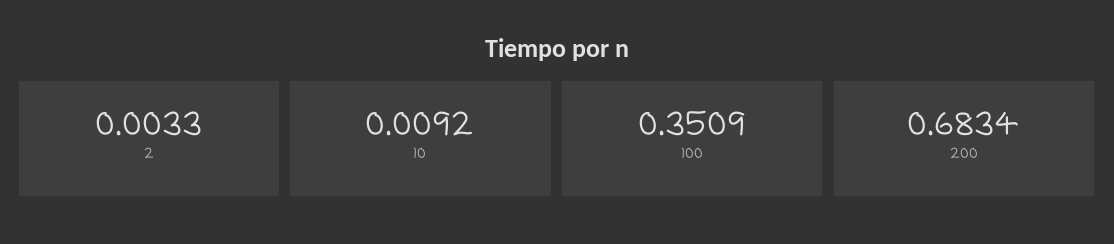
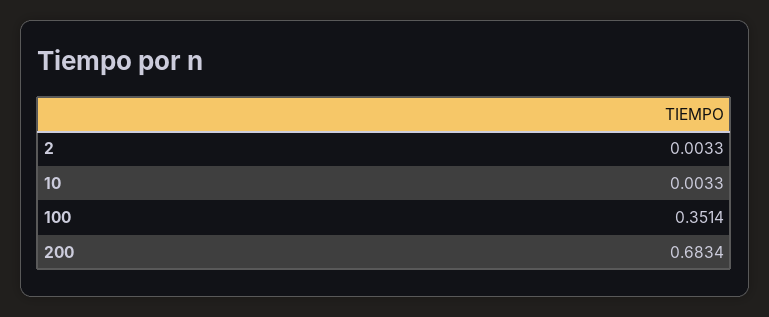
10: 0.0092 -> 0.0033
100: 0.3509 -> 0.3514

